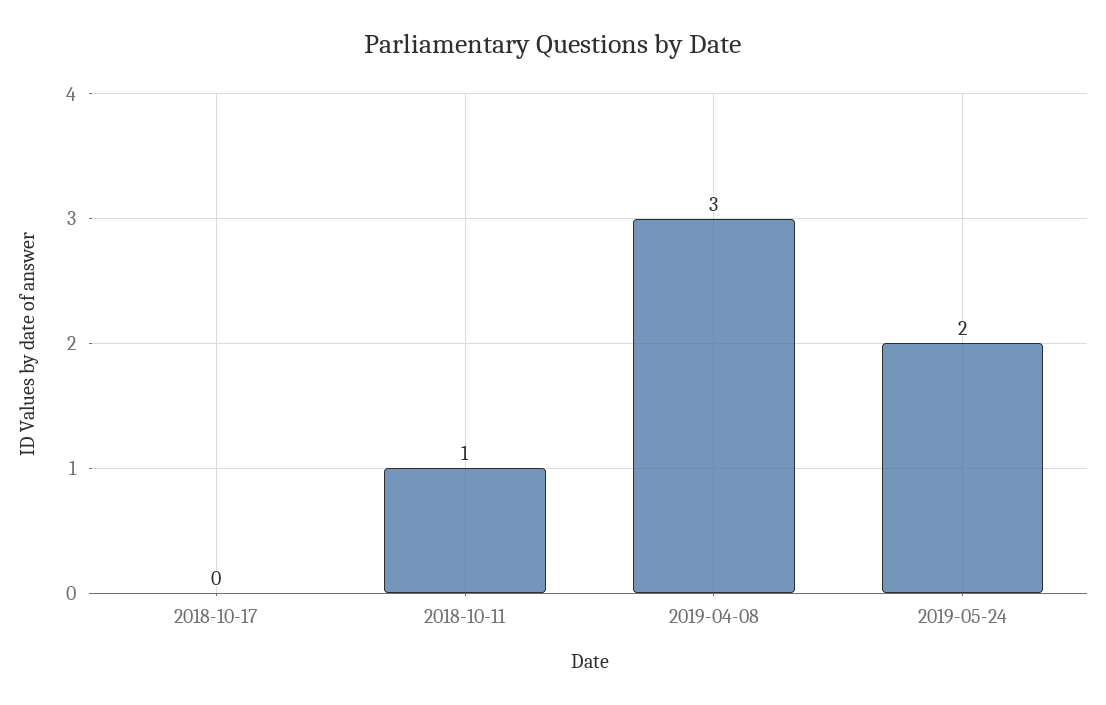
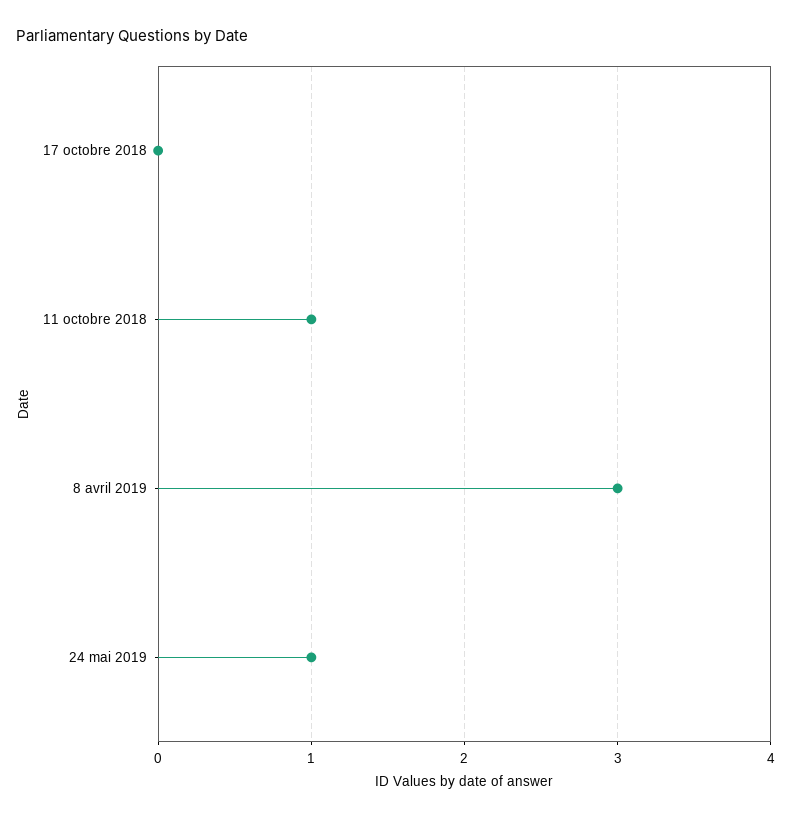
2019-05-24: 2 -> 1

